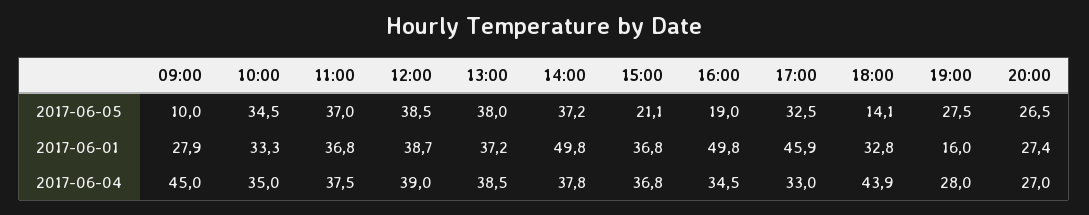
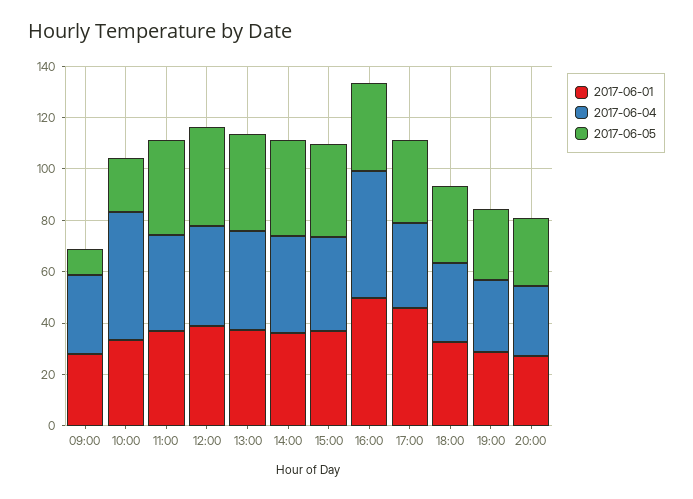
2017-06-05, 10:00: 34.5 -> 20
2017-06-05, 15:00: 21.1 -> 35
2017-06-05, 16:00: 19 -> 35
2017-06-05, 18:00: 14.1 -> 30
2017-06-01, 14:00: 49.8 -> 35
2017-06-01, 19:00: 16 -> 30
2017-06-04, 09:00: 45 -> 30
2017-06-04, 10:00: 35 -> 50
2017-06-04, 16:00: 34.5 -> 50
2017-06-04, 18:00: 43.9 -> 30

